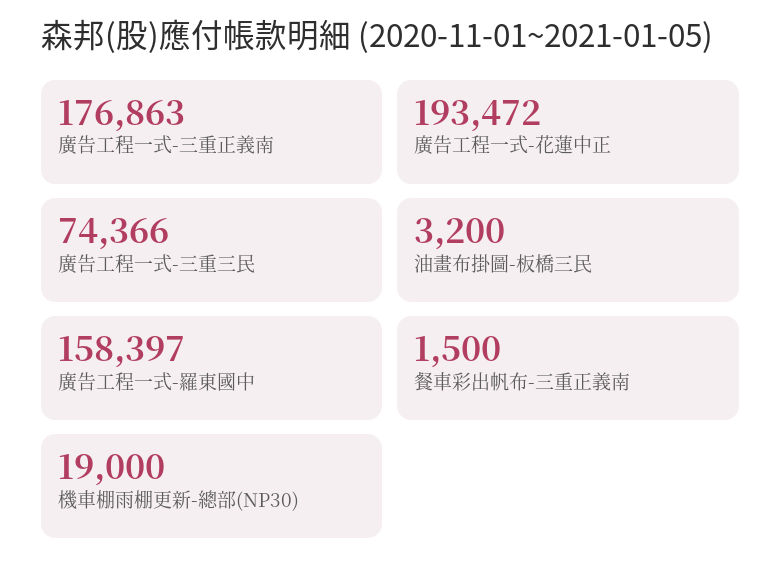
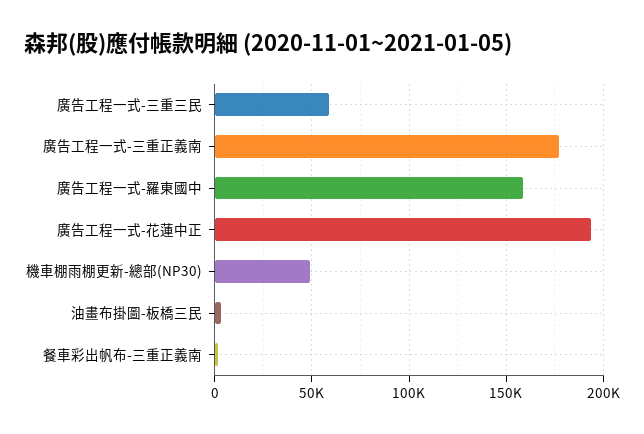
廣告工程一式-三重三民: 74366 -> 60000
機車棚雨棚更新-總部(NP30): 19000 -> 50000

